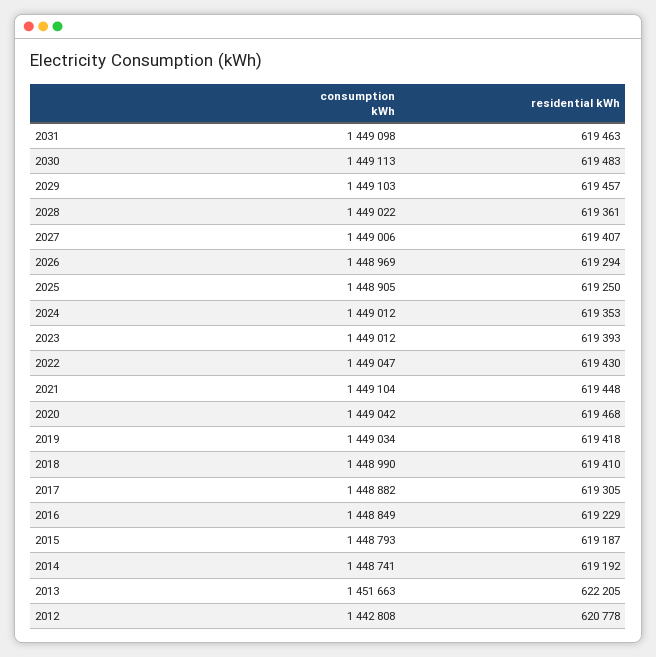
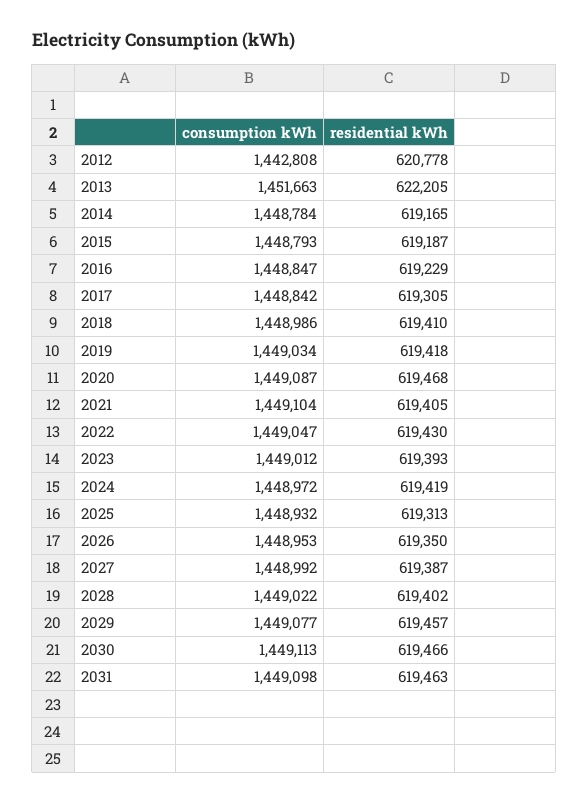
residential kWh, 2030: 619483 -> 619466
consumption kWh, 2029: 1449103 -> 1449077
residential kWh, 2028: 619361 -> 619402
consumption kWh, 2027: 1449006 -> 1448992
residential kWh, 2027: 619407 -> 619387
consumption kWh, 2026: 1448969 -> 1448953
residential kWh, 2026: 619294 -> 619350
consumption kWh, 2025: 1448905 -> 1448932
residential kWh, 2025: 619250 -> 619313
consumption kWh, 2024: 1449012 -> 1448972
residential kWh, 2024: 619353 -> 619419
residential kWh, 2021: 619448 -> 619405
consumption kWh, 2020: 1449042 -> 1449087
consumption kWh, 2018: 1448990 -> 1448986
consumption kWh, 2017: 1448882 -> 1448842
consumption kWh, 2016: 1448849 -> 1448847
consumption kWh, 2014: 1448741 -> 1448784
residential kWh, 2014: 619192 -> 619165

